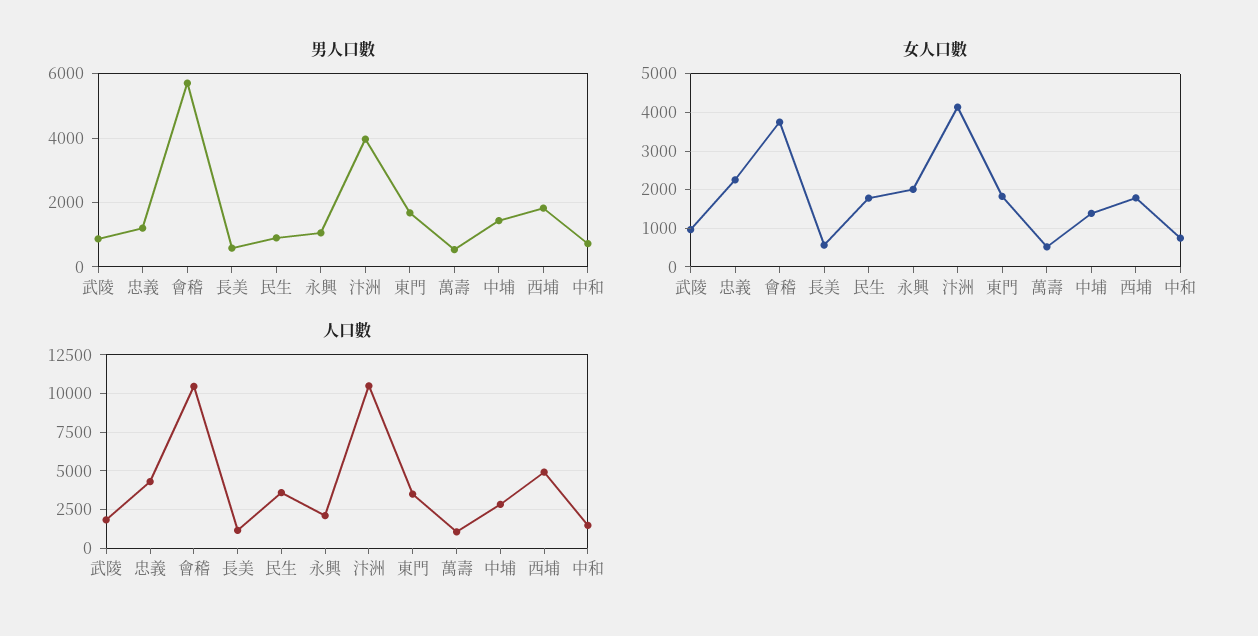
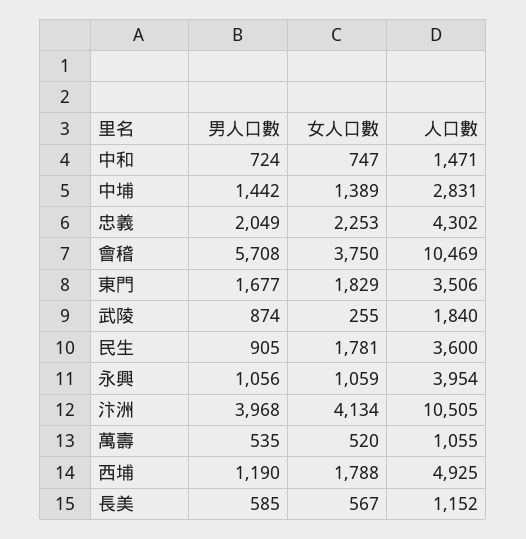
男人口數, 忠義: 1200 -> 2049
男人口數, 西埔: 1800 -> 1190
女人口數, 武陵: 1000 -> 255
女人口數, 永興: 2000 -> 1059
人口數, 永興: 2000 -> 3954

